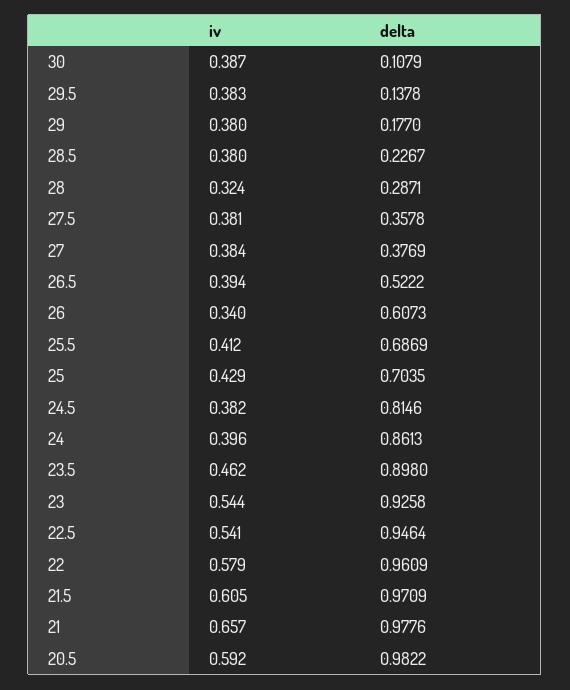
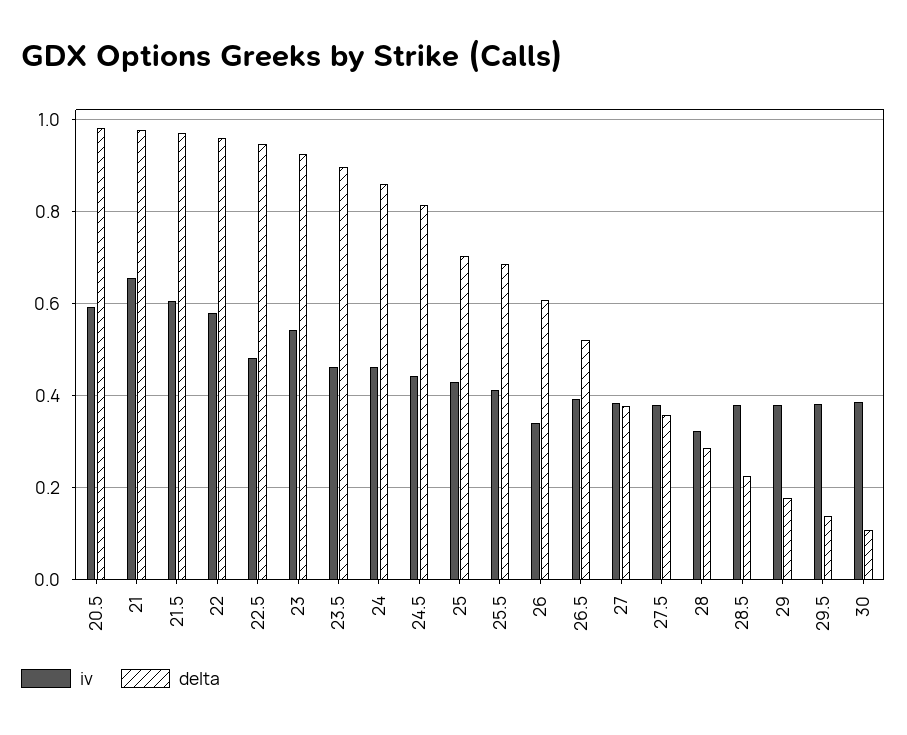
iv, 24.5: 0.382 -> 0.44
iv, 24: 0.396 -> 0.46
iv, 22.5: 0.541 -> 0.48

